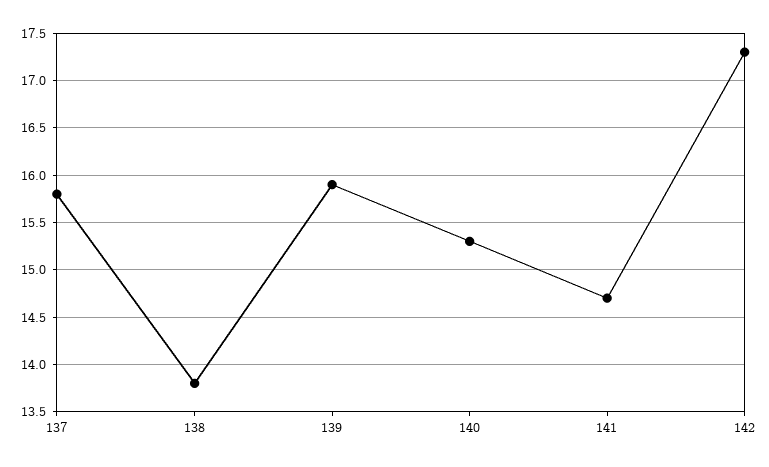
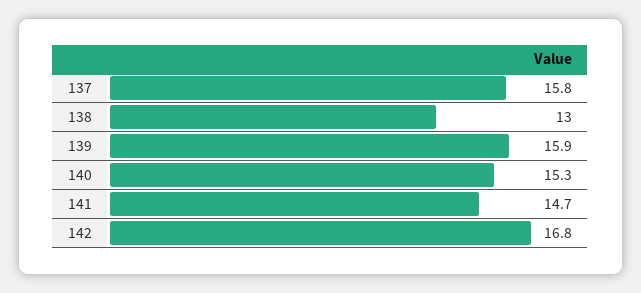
138: 13.8 -> 13
142: 17.3 -> 16.8

